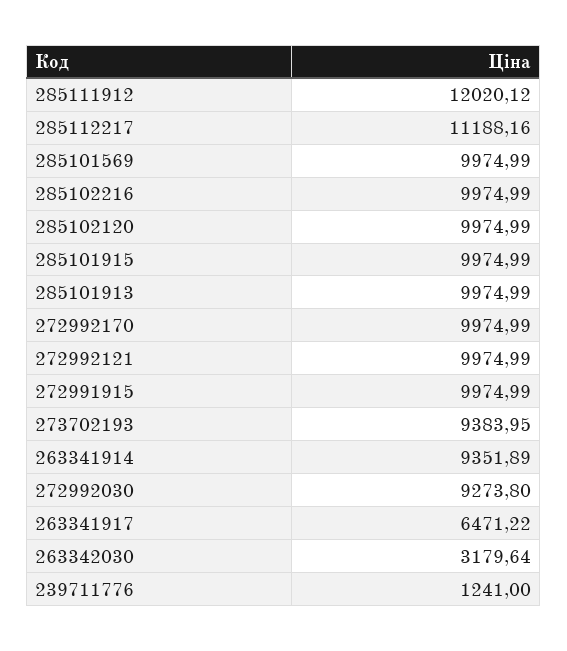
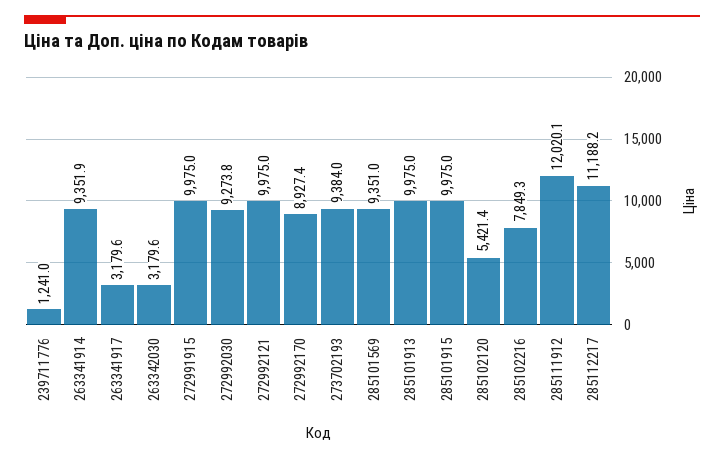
285101569: 9974.99 -> 9351
285102216: 9974.99 -> 7849.3
285102120: 9974.99 -> 5421.4
272992170: 9974.99 -> 8927.4
263341917: 6471.22 -> 3179.6

